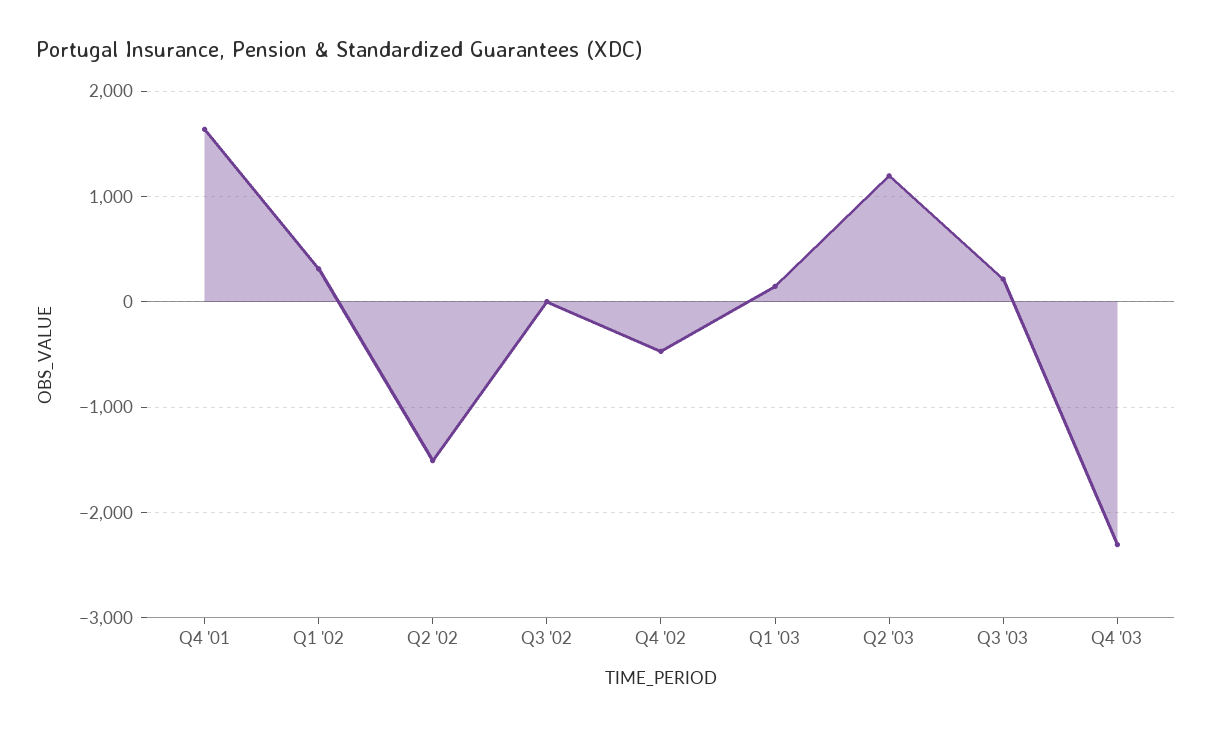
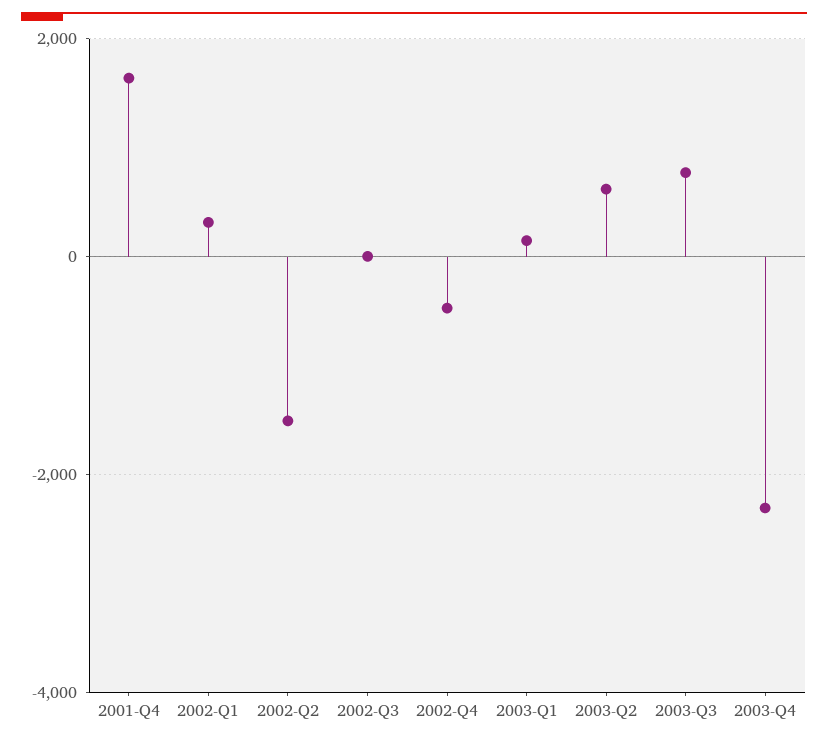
Q2 '03: 1200 -> 600
Q3 '03: 200 -> 800

